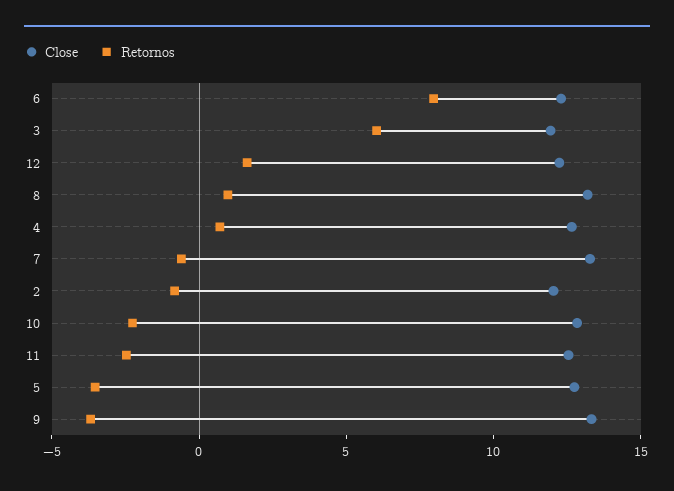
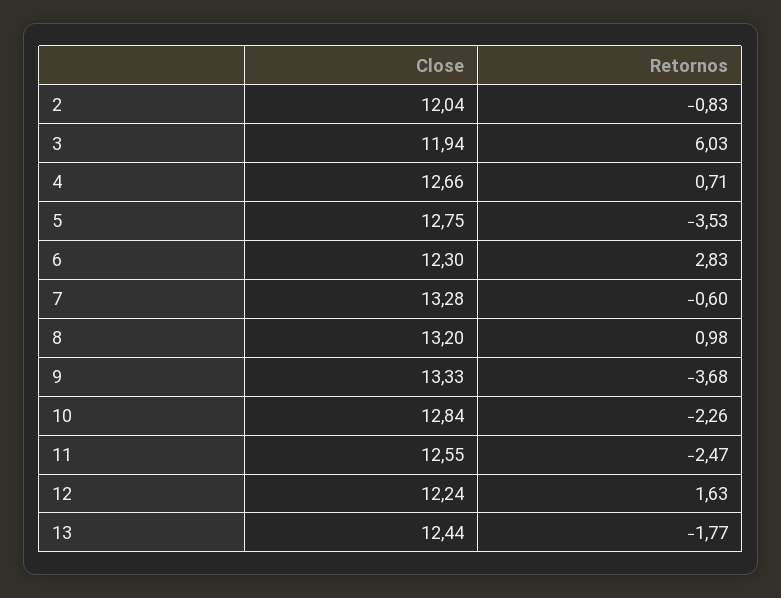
Retornos, 6: 8 -> 2.83
Close, 13: none -> 12.44
Retornos, 13: none -> -1.77

